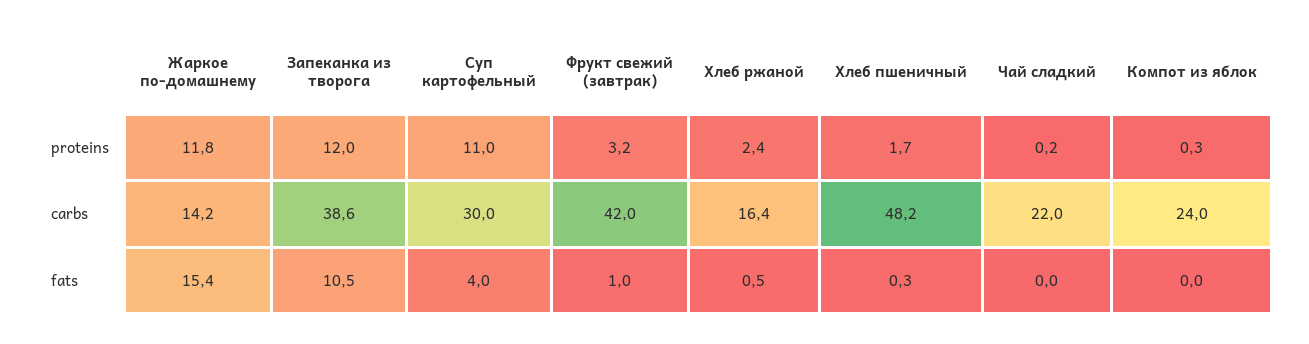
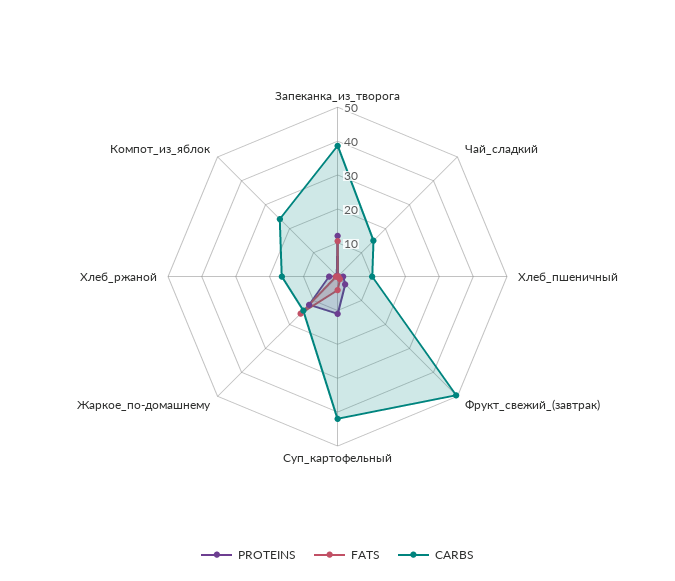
carbs, Суп картофельный: 30 -> 42.5
carbs, Фрукт свежий (завтрак): 42 -> 50
carbs, Хлеб пшеничный: 48.2 -> 10
carbs, Чай сладкий: 22 -> 15

